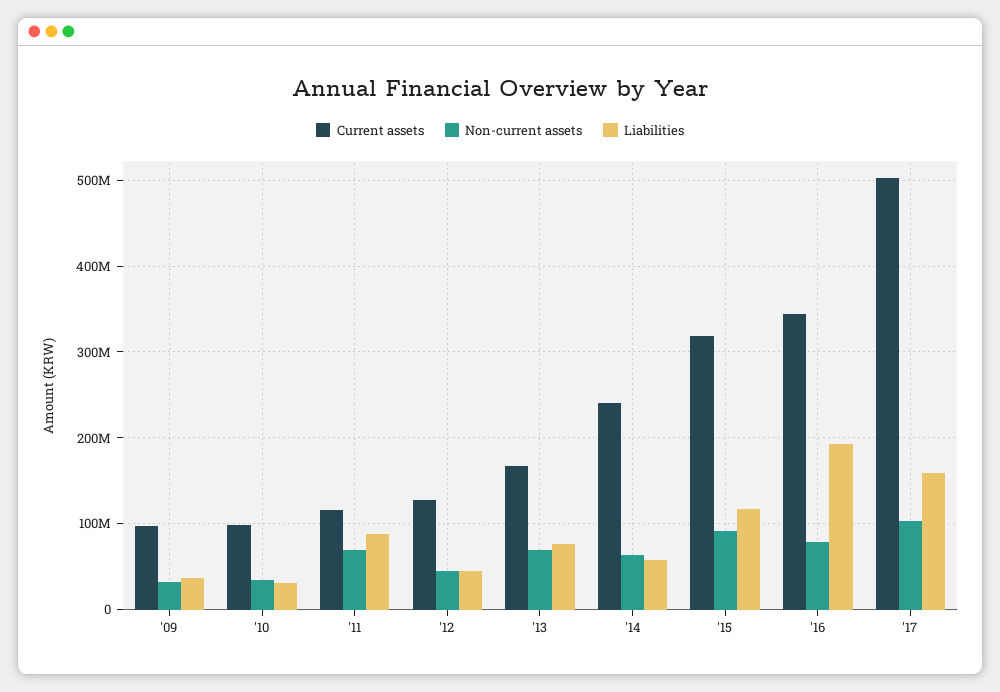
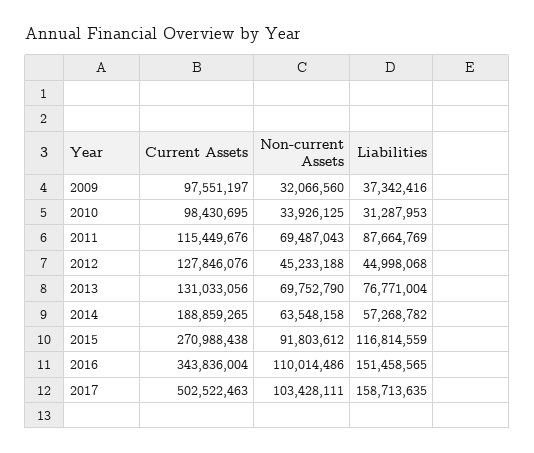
Current assets, '13: 170000000 -> 131033056
Current assets, '14: 240000000 -> 188859265
Current assets, '15: 320000000 -> 270988438
Non-current assets, '16: 80000000 -> 110014486
Liabilities, '16: 190000000 -> 151458565

